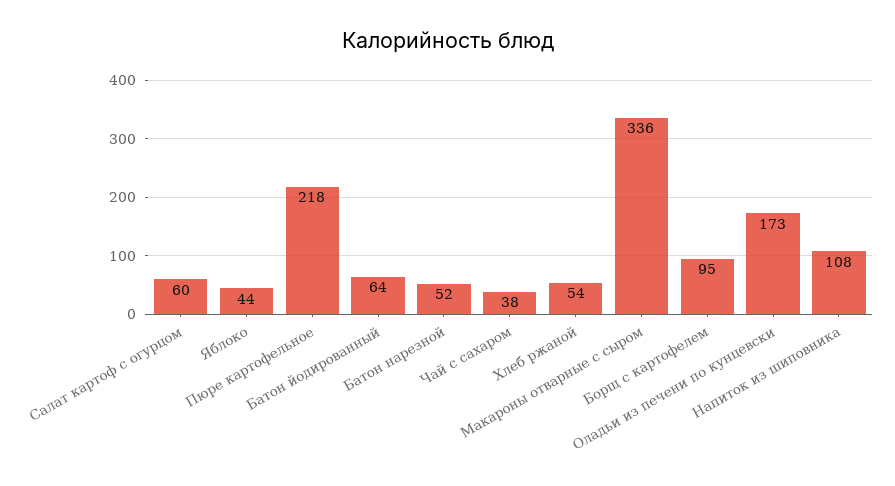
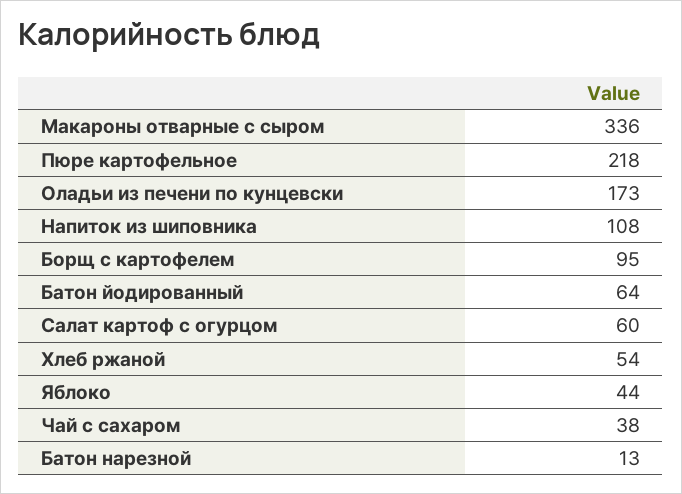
Батон нарезной: 52 -> 13

